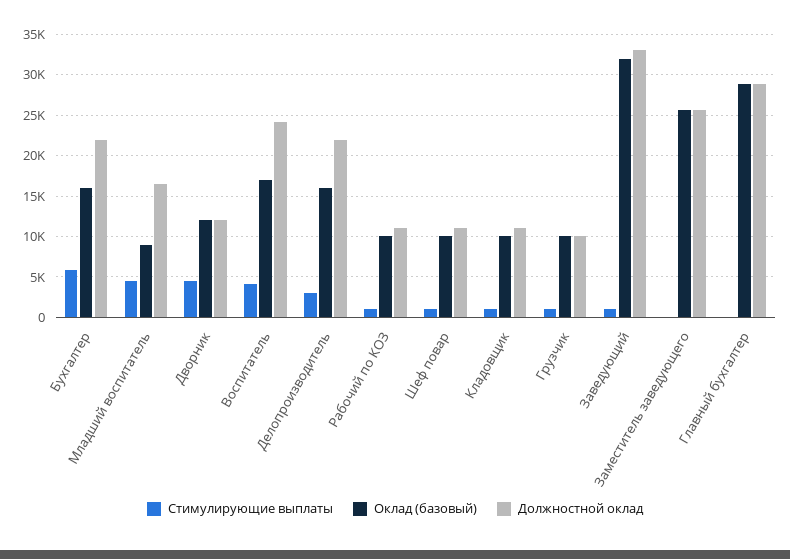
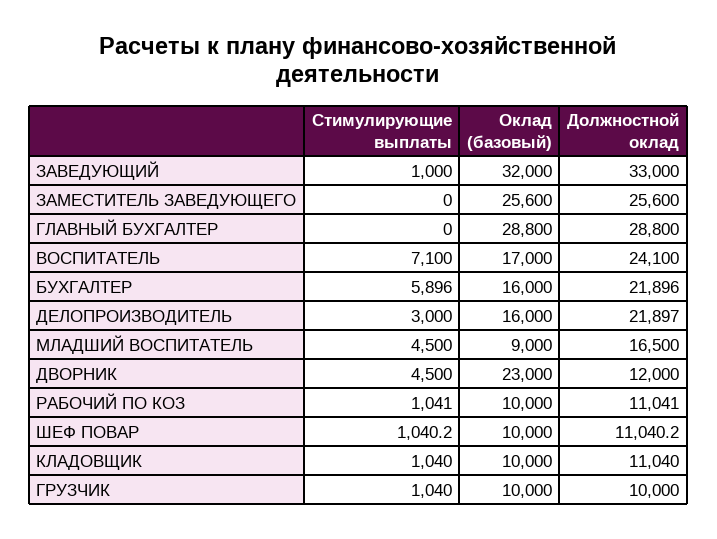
Оклад (базовый), Дворник: 12000 -> 23000
Стимулирующие выплаты, Воспитатель: 4000 -> 7100

